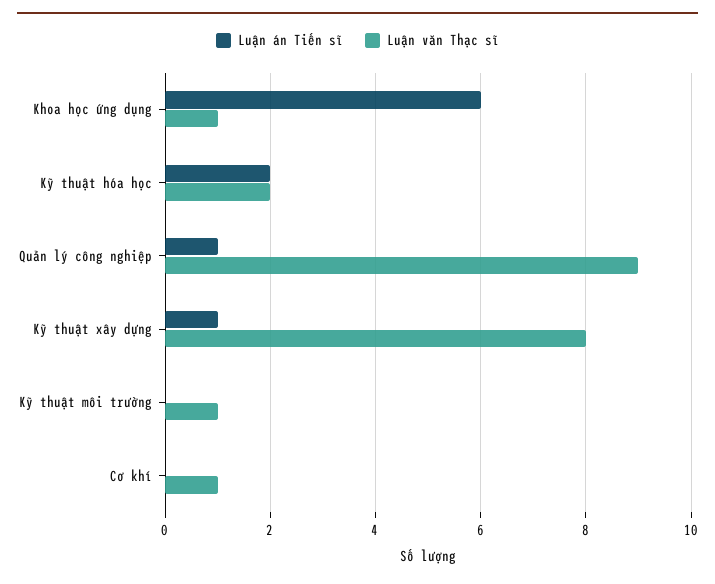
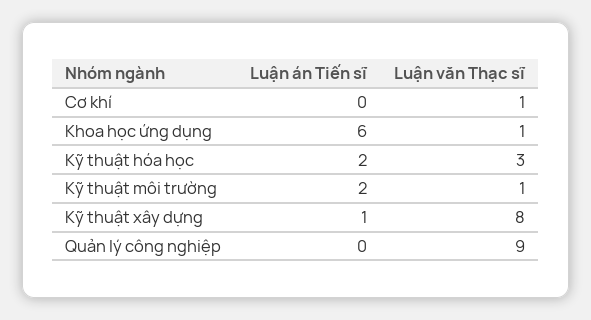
Luận văn Thạc sĩ, Kỹ thuật hóa học: 2 -> 3
Luận án Tiến sĩ, Quản lý công nghiệp: 1 -> 0
Luận án Tiến sĩ, Kỹ thuật môi trường: 0 -> 2

